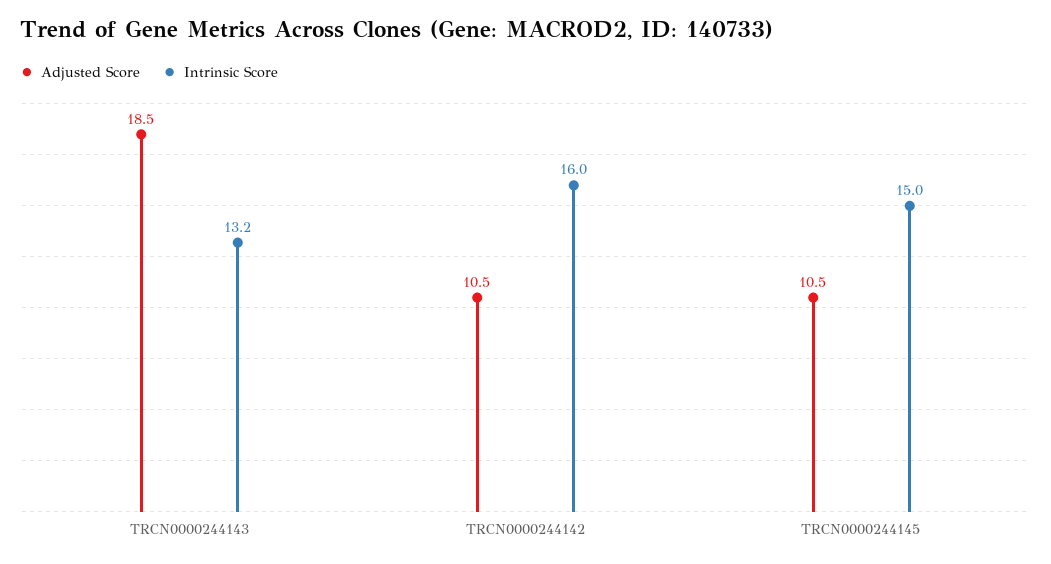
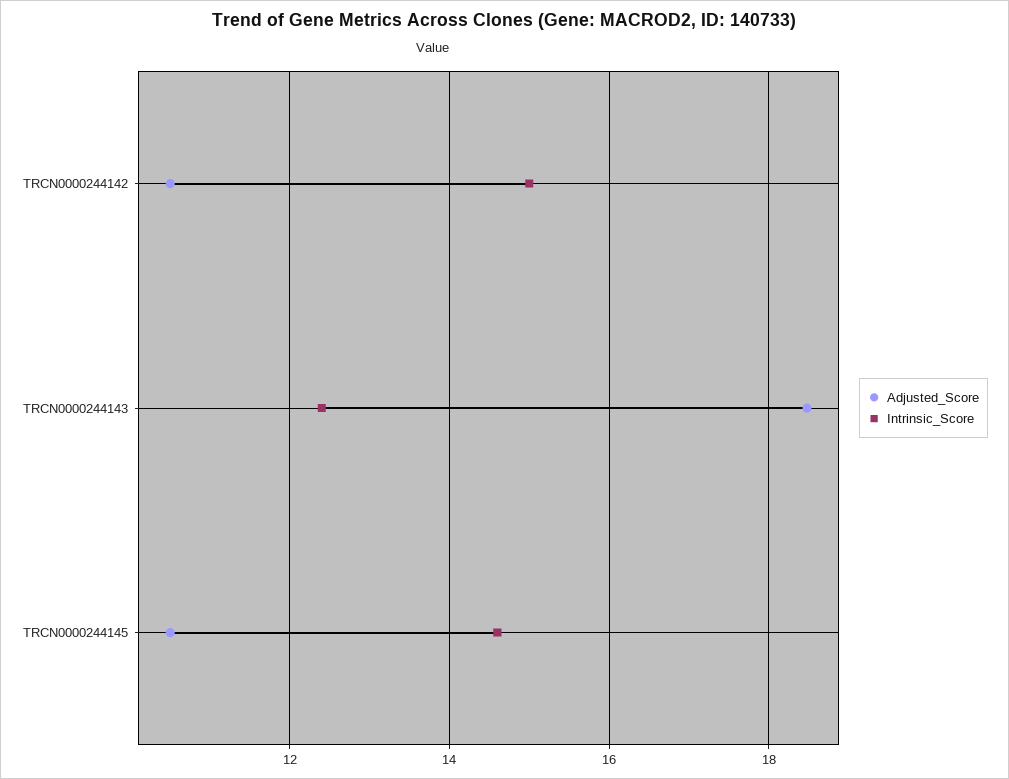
Intrinsic Score, TRCN0000244143: 13.2 -> 12.4
Intrinsic Score, TRCN0000244142: 16 -> 15
Intrinsic Score, TRCN0000244145: 15 -> 14.6

